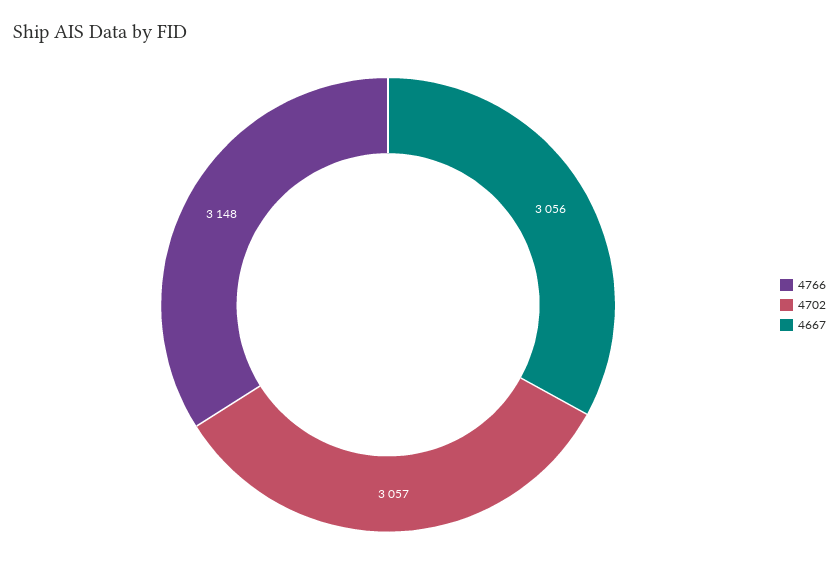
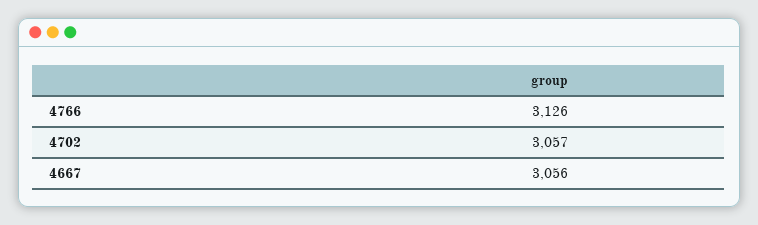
4766: 3148 -> 3126

